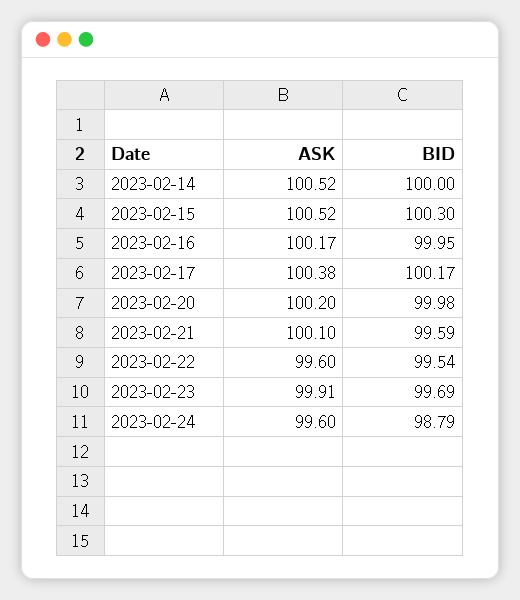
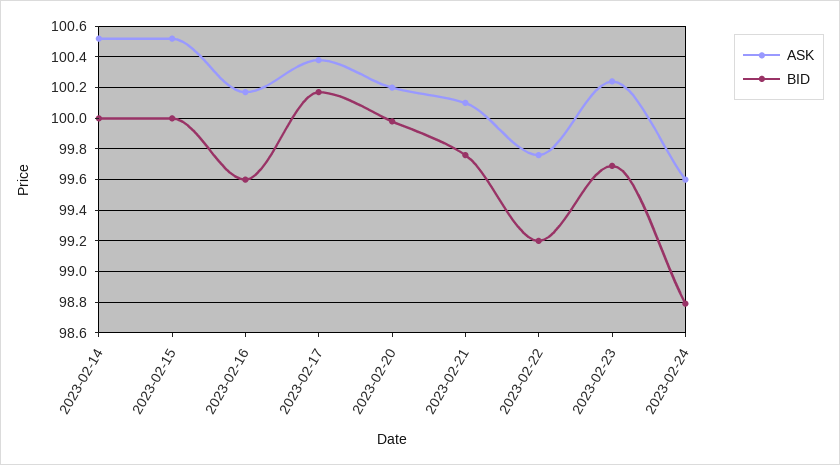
BID, 2023-02-15: 100.3 -> 100
BID, 2023-02-16: 99.95 -> 99.6
BID, 2023-02-21: 99.59 -> 99.75
ASK, 2023-02-22: 99.6 -> 99.75
BID, 2023-02-22: 99.54 -> 99.2
ASK, 2023-02-23: 99.91 -> 100.25

